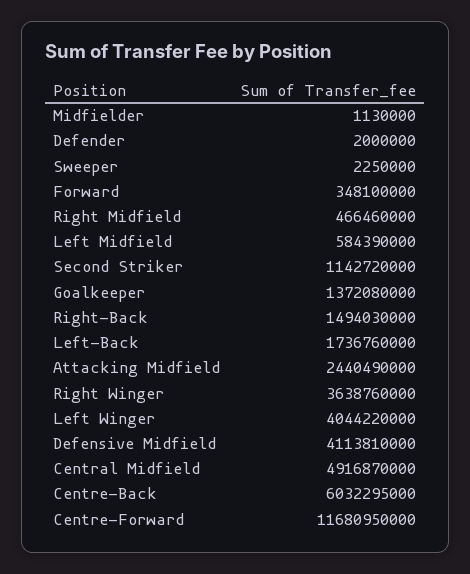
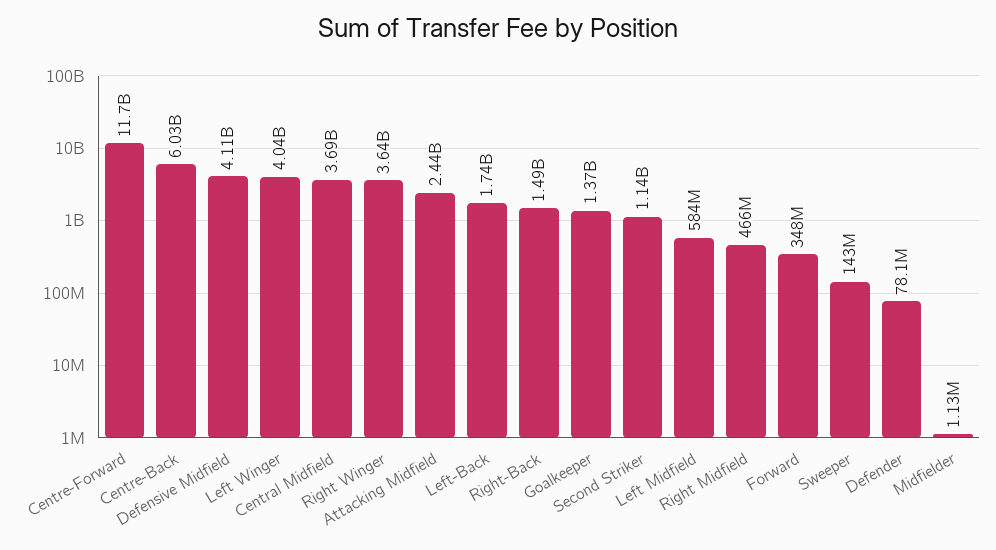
Defender: 2000000 -> 78100000
Sweeper: 2250000 -> 143000000
Central Midfield: 4916870000 -> 3690000000

